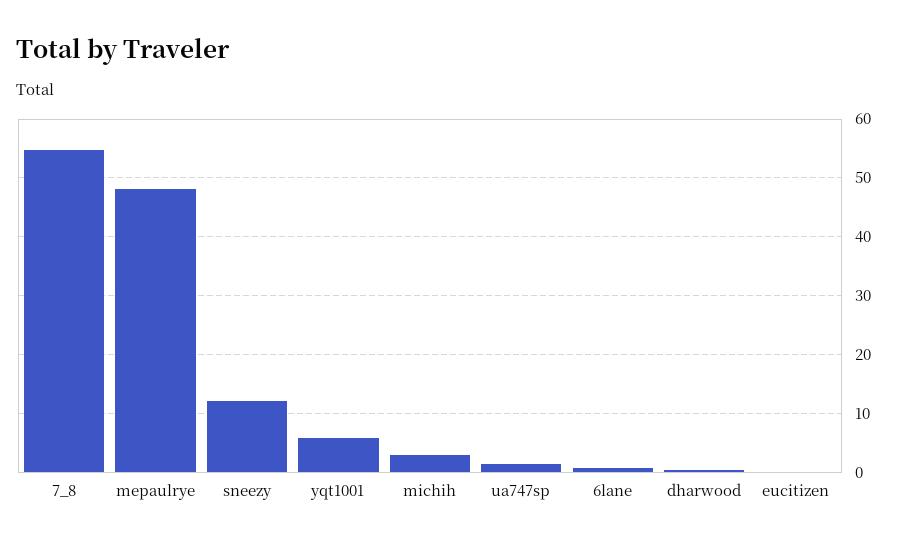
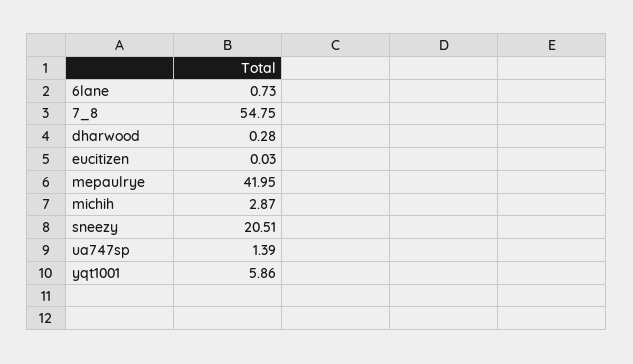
mepaulrye: 48 -> 41.95
sneezy: 12 -> 20.51

